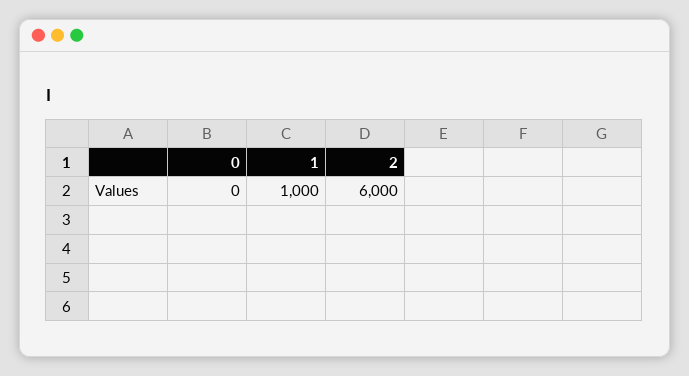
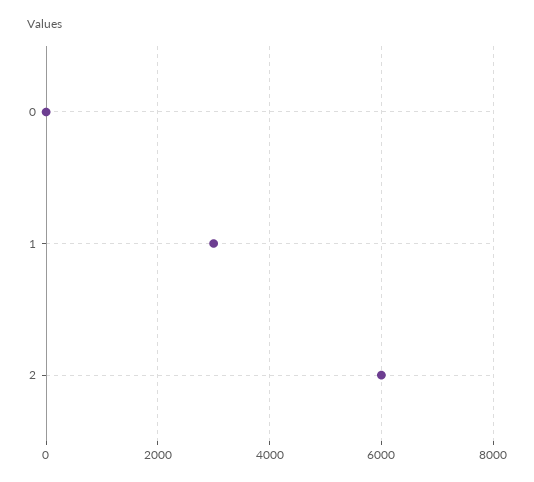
1: 1000 -> 3000

